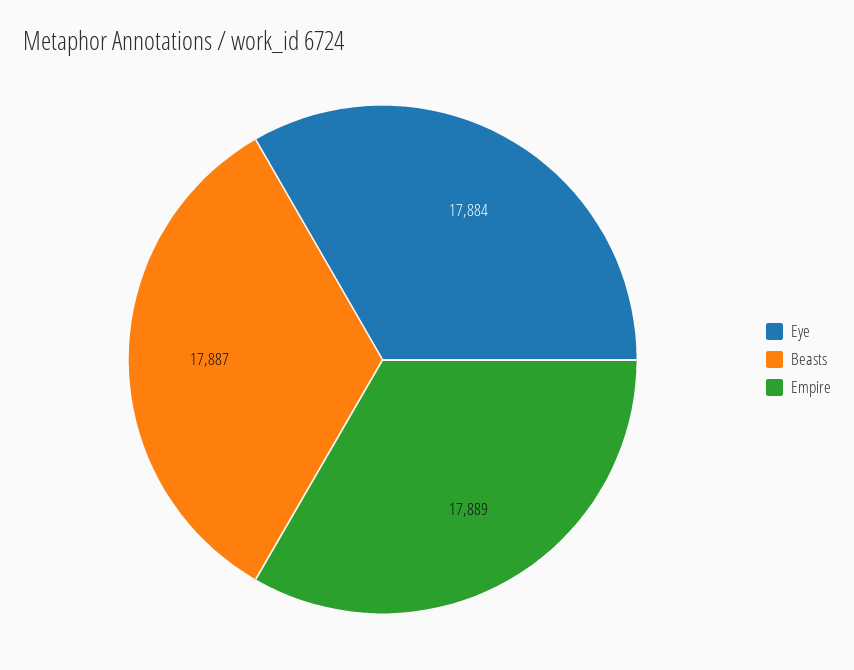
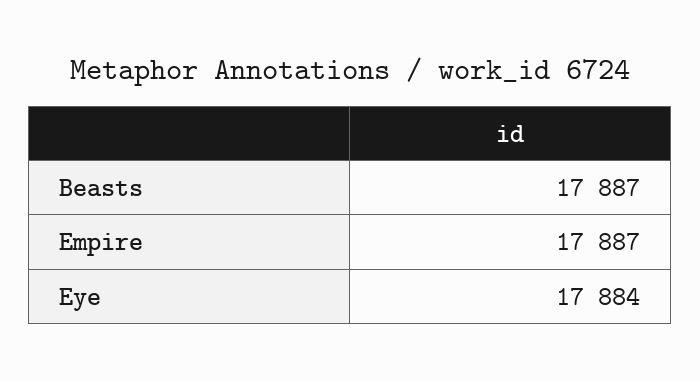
Empire: 17889 -> 17887

